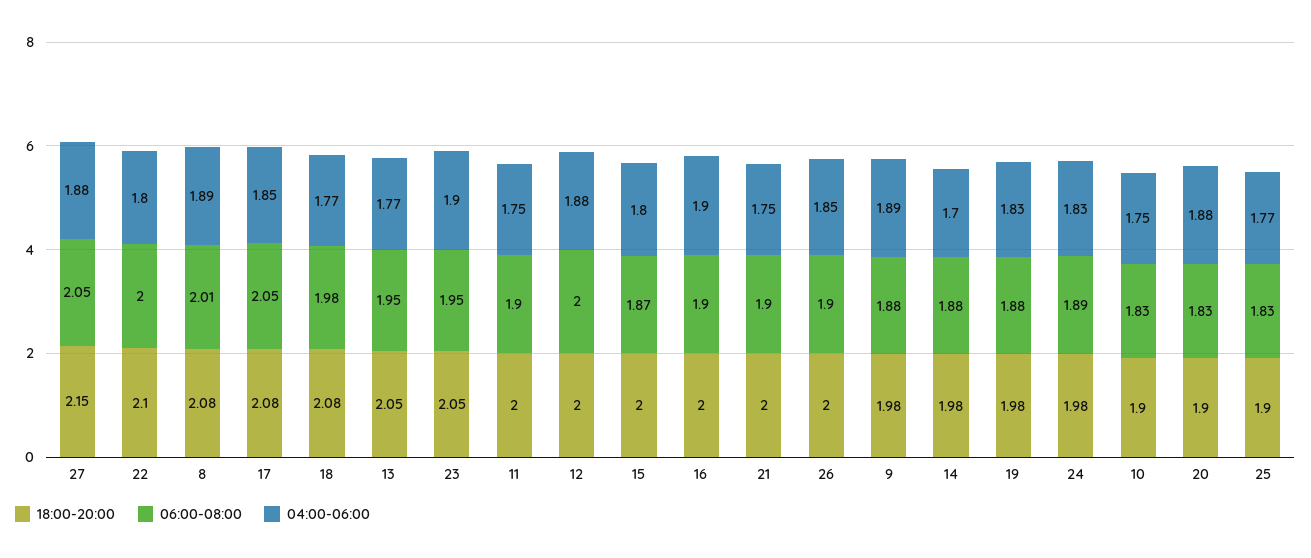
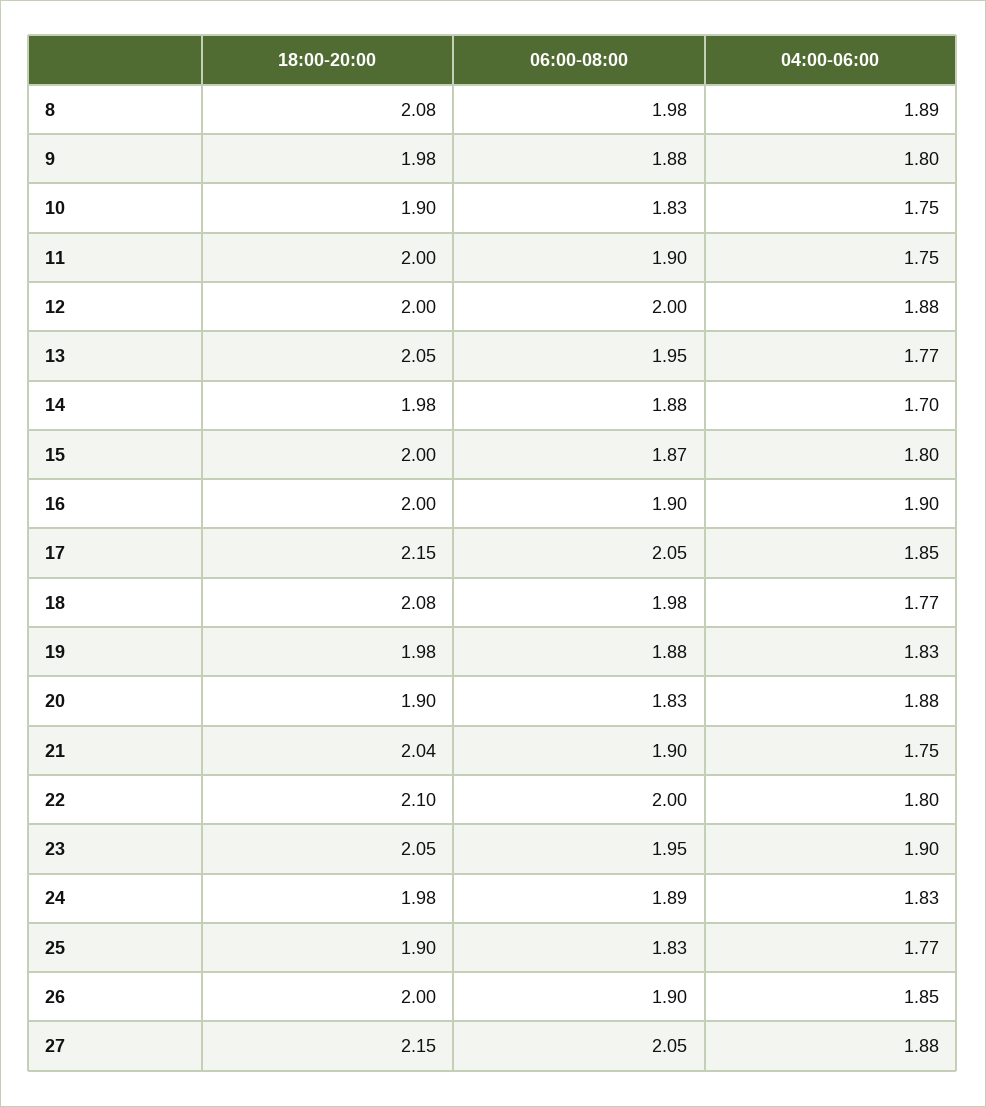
06:00-08:00, 8: 2.01 -> 1.98
18:00-20:00, 17: 2.08 -> 2.15
18:00-20:00, 21: 2 -> 2.04
04:00-06:00, 9: 1.89 -> 1.8

